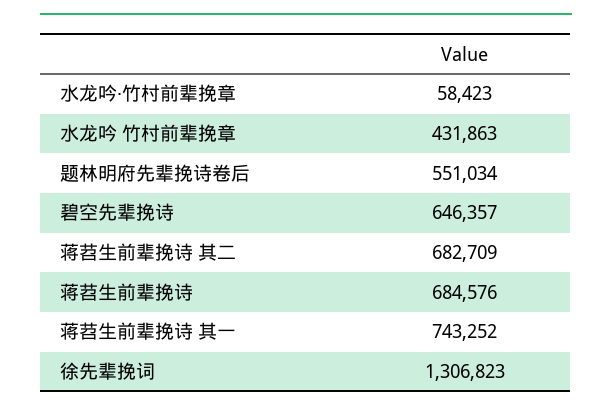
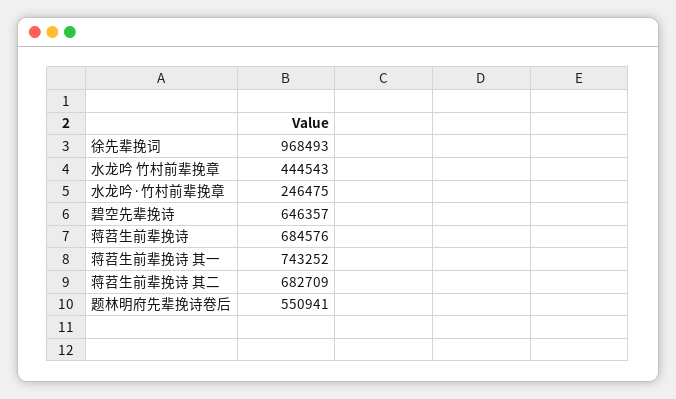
水龙吟·竹村前辈挽章: 58423 -> 246475
水龙吟 竹村前辈挽章: 431863 -> 444543
题林明府先辈挽诗卷后: 551034 -> 550941
徐先辈挽词: 1306823 -> 968493

